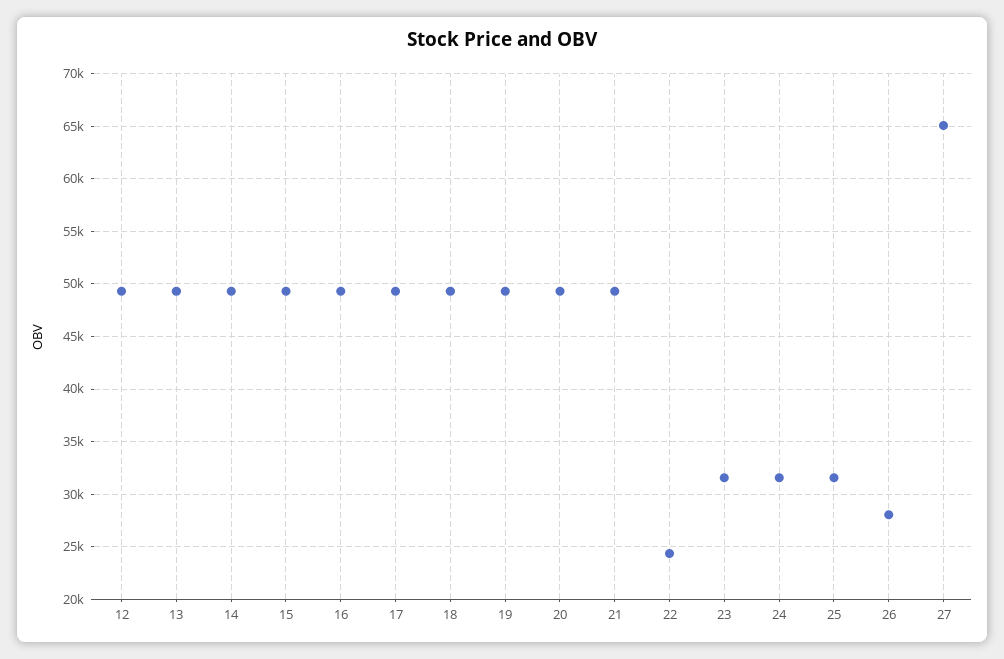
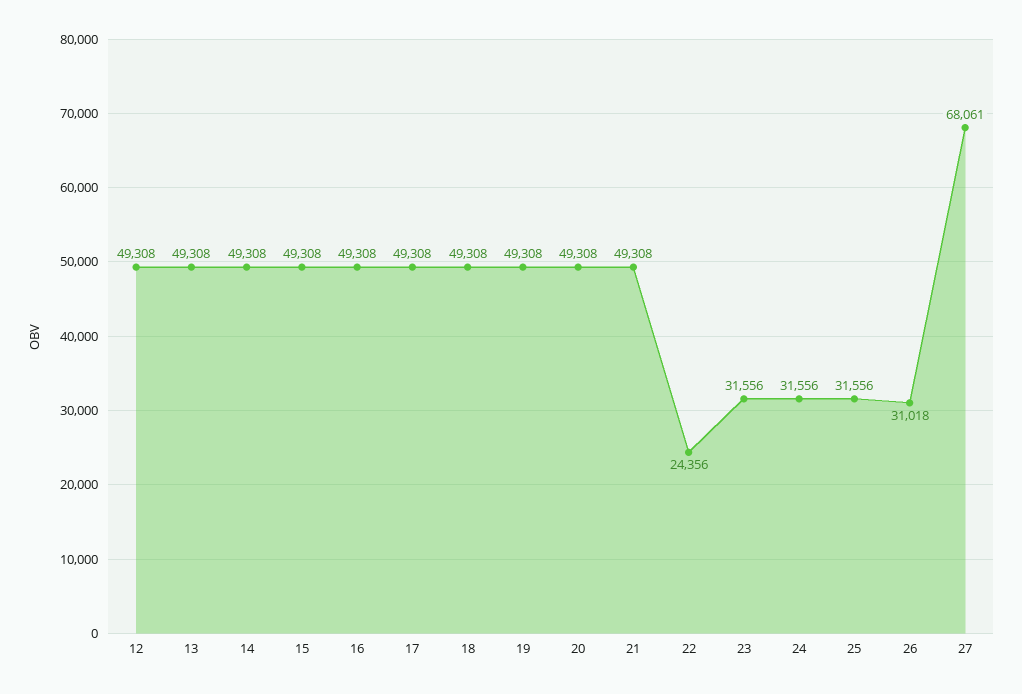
26: 28000 -> 31018
27: 65000 -> 68061

